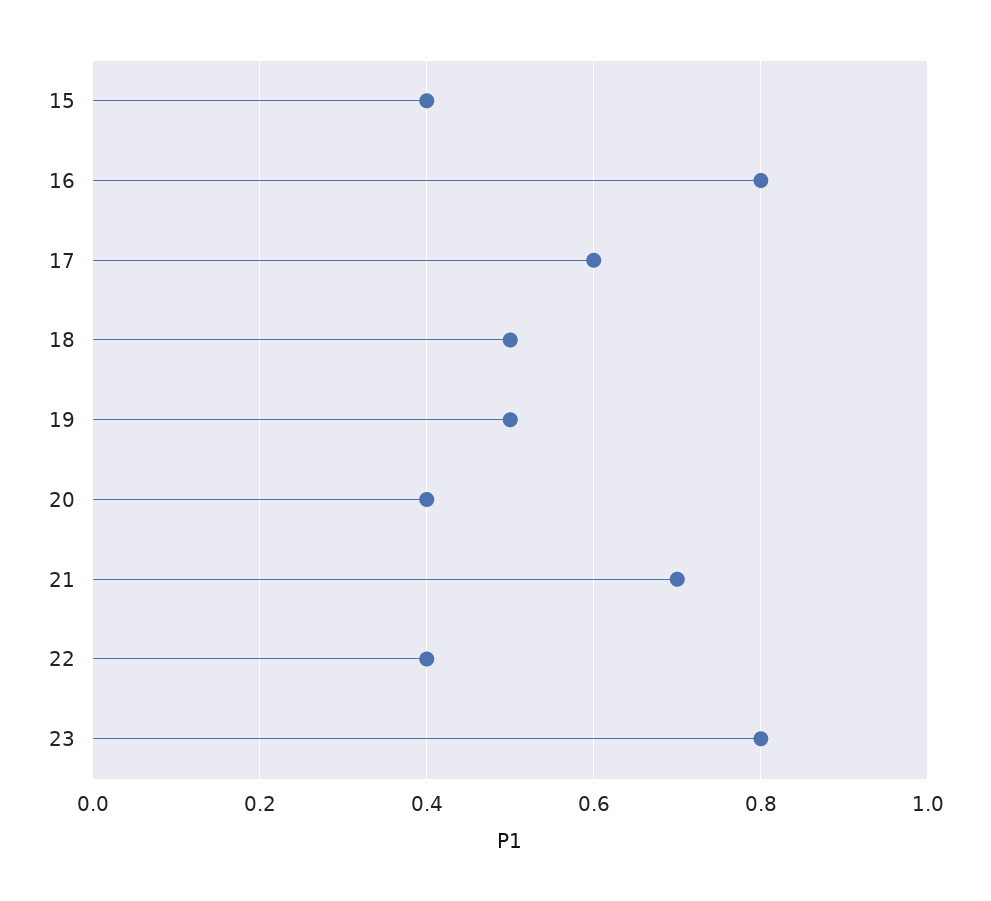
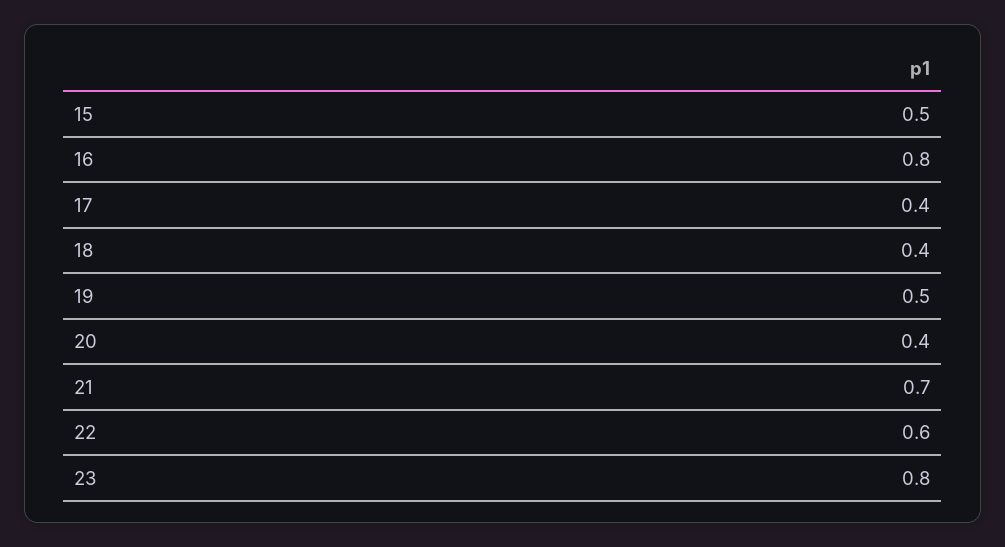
15: 0.4 -> 0.5
17: 0.6 -> 0.4
18: 0.5 -> 0.4
22: 0.4 -> 0.6

